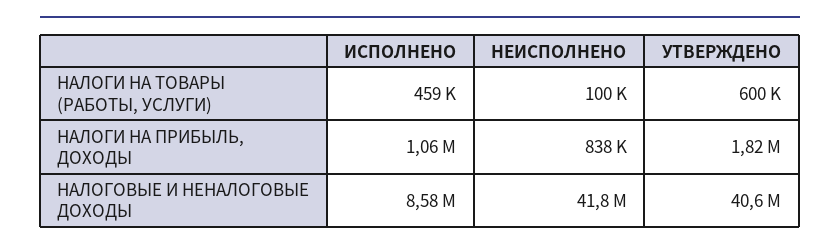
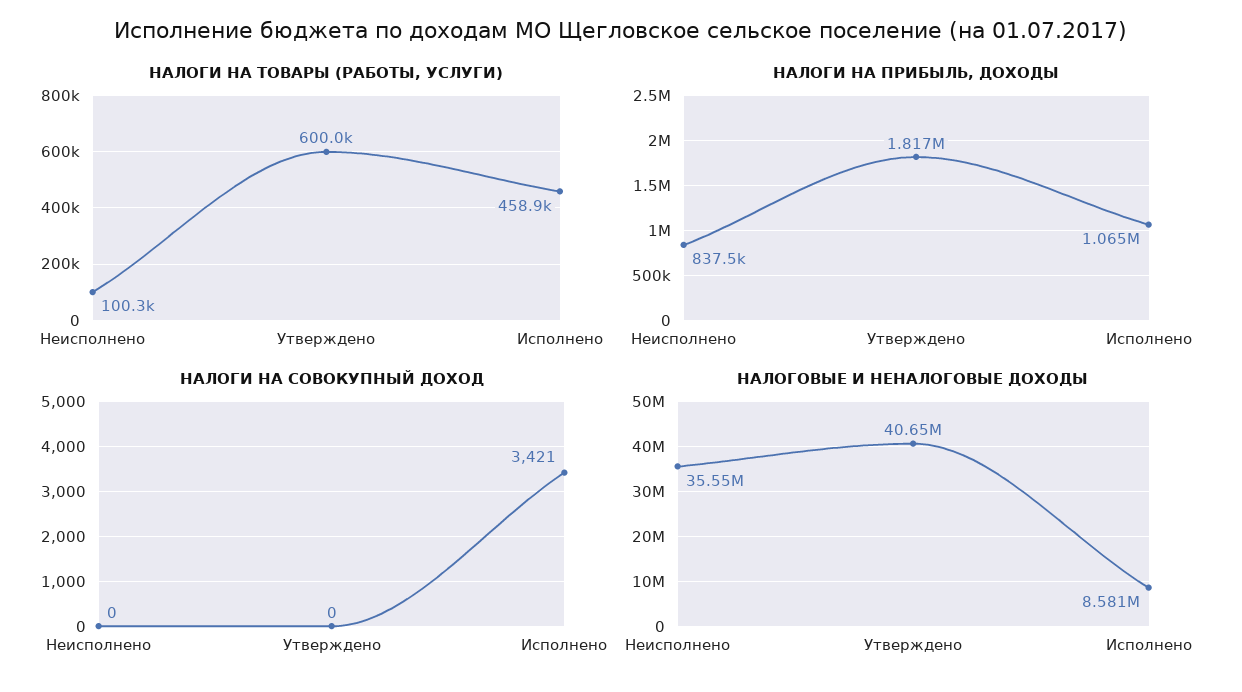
НАЛОГОВЫЕ И НЕНАЛОГОВЫЕ ДОХОДЫ, НЕИСПОЛНЕНО: 41800000 -> 35550000
НАЛОГИ НА СОВОКУПНЫЙ ДОХОД, НЕИСПОЛНЕНО: none -> 0
НАЛОГИ НА СОВОКУПНЫЙ ДОХОД, УТВЕРЖДЕНО: none -> 0
НАЛОГИ НА СОВОКУПНЫЙ ДОХОД, ИСПОЛНЕНО: none -> 3421

